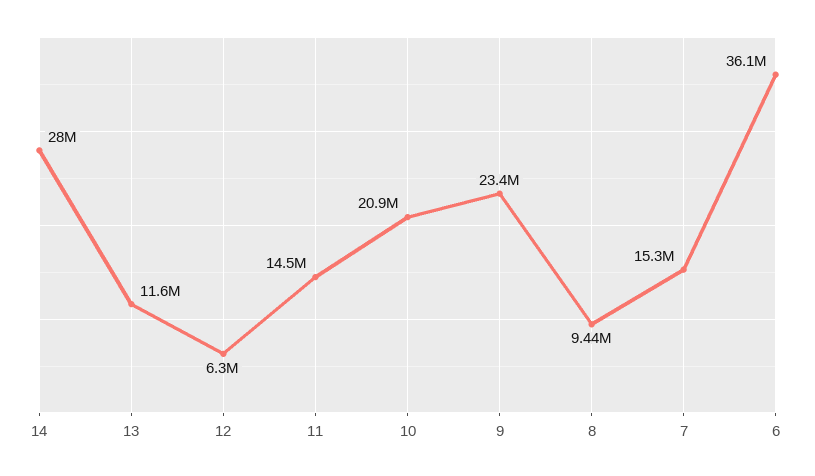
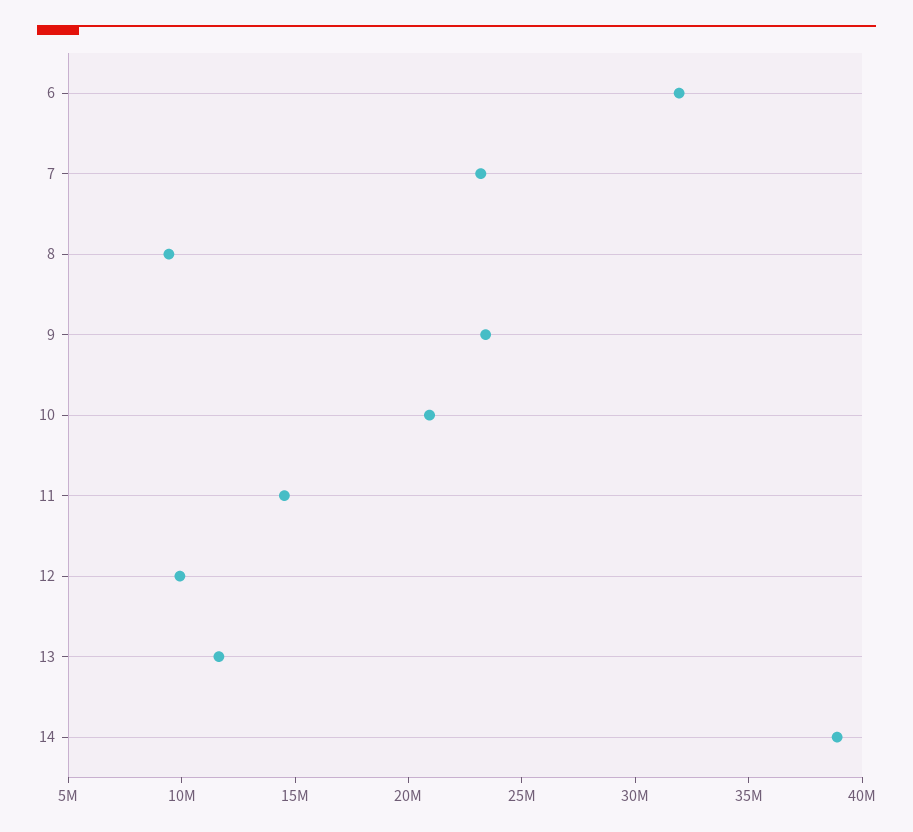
14: 28000000 -> 39000000
12: 6300000 -> 10000000
7: 15300000 -> 23000000
6: 36100000 -> 32000000

